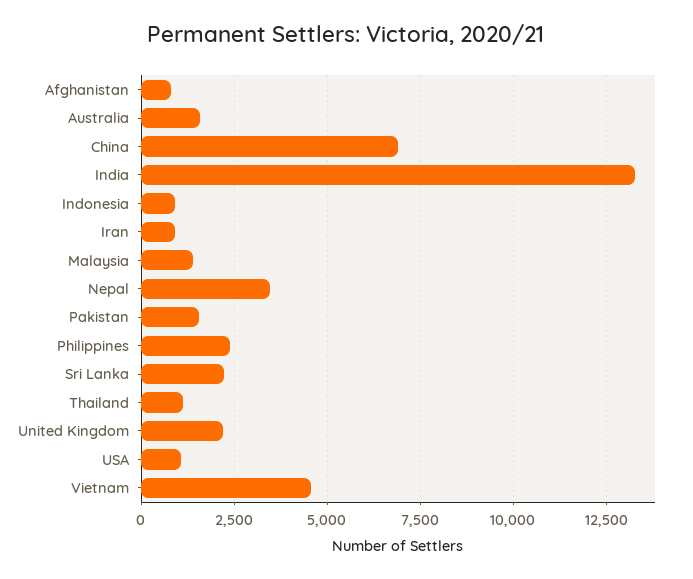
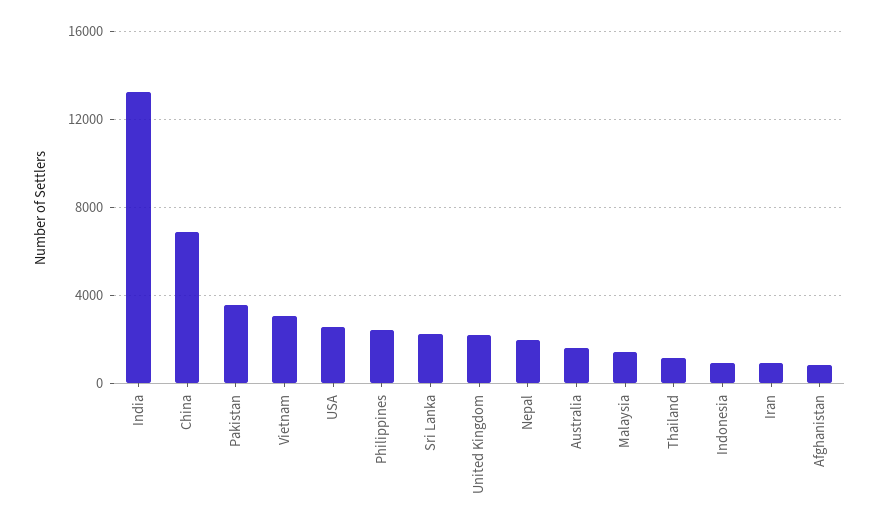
Nepal: 3500 -> 2000
Pakistan: 1500 -> 3500
USA: 1000 -> 2500
Vietnam: 4500 -> 3000

